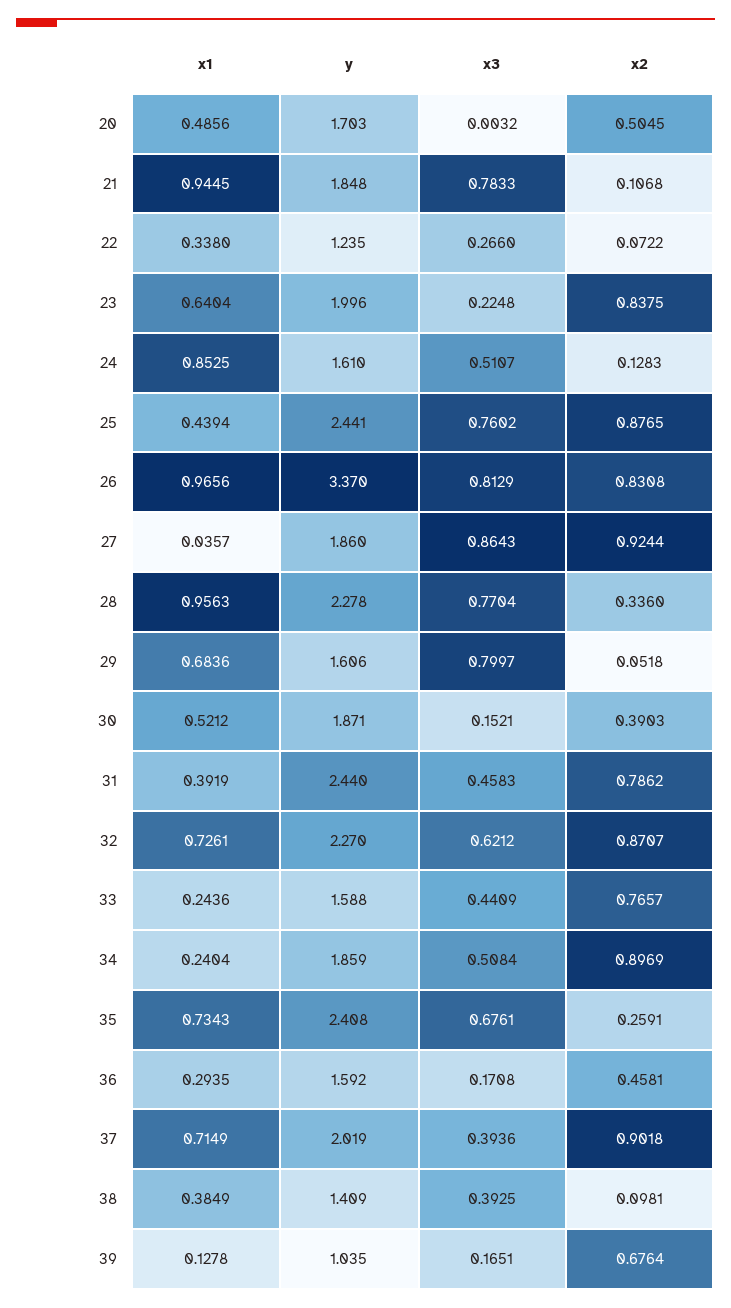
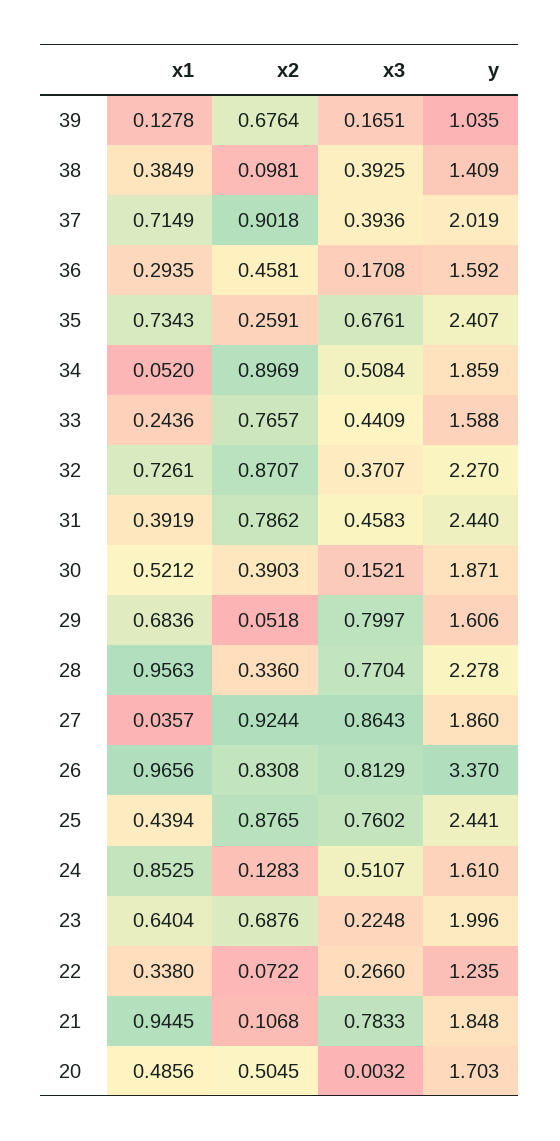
x2, 23: 0.8375 -> 0.6876
x3, 32: 0.6212 -> 0.3707
x1, 34: 0.2404 -> 0.052
y, 35: 2.408 -> 2.407

